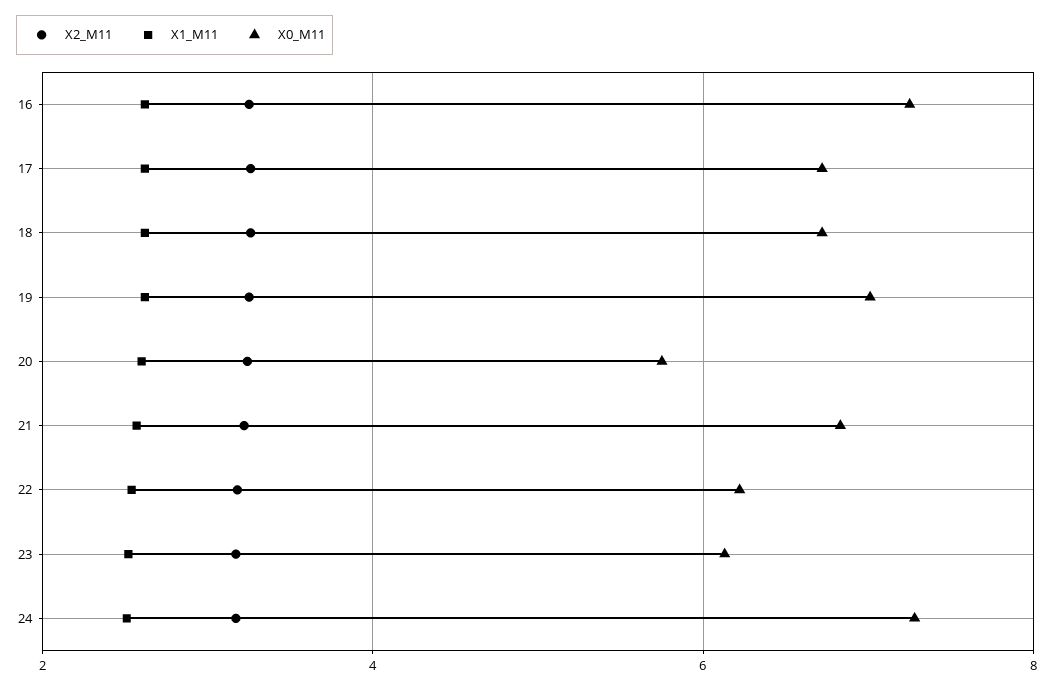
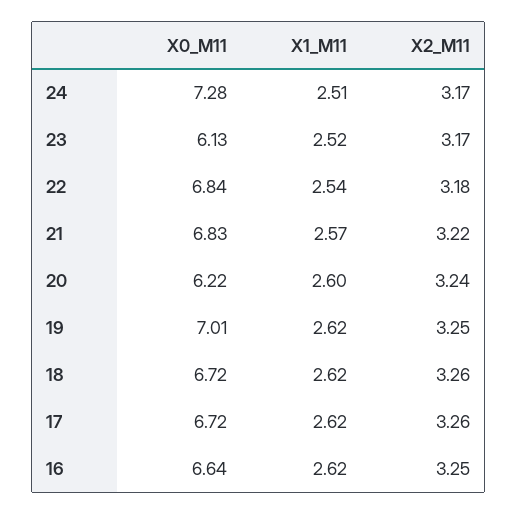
X0_M11, 16: 7.2 -> 6.64
X0_M11, 20: 5.8 -> 6.22
X0_M11, 22: 6.2 -> 6.84

